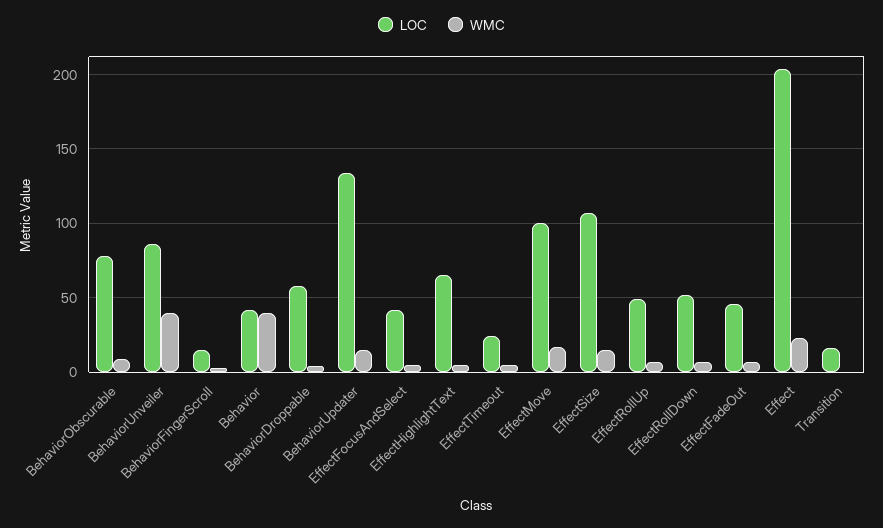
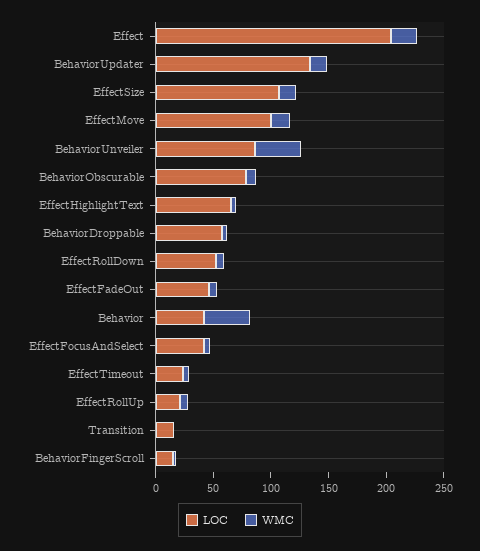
LOC, EffectRollUp: 50 -> 20

